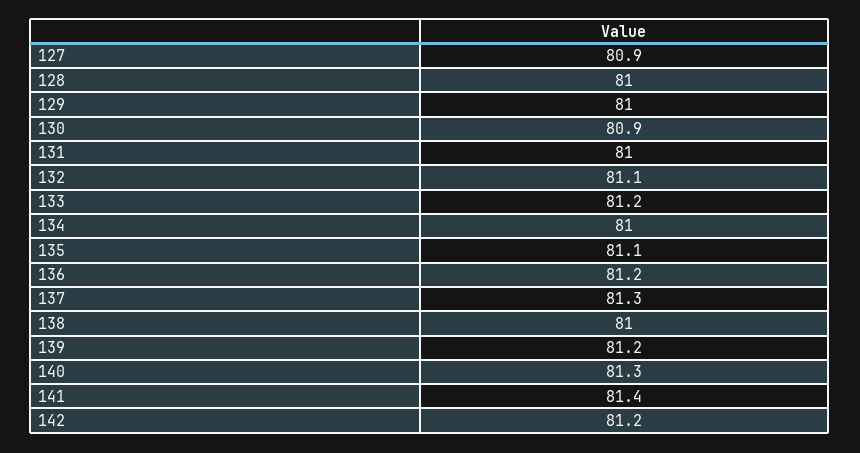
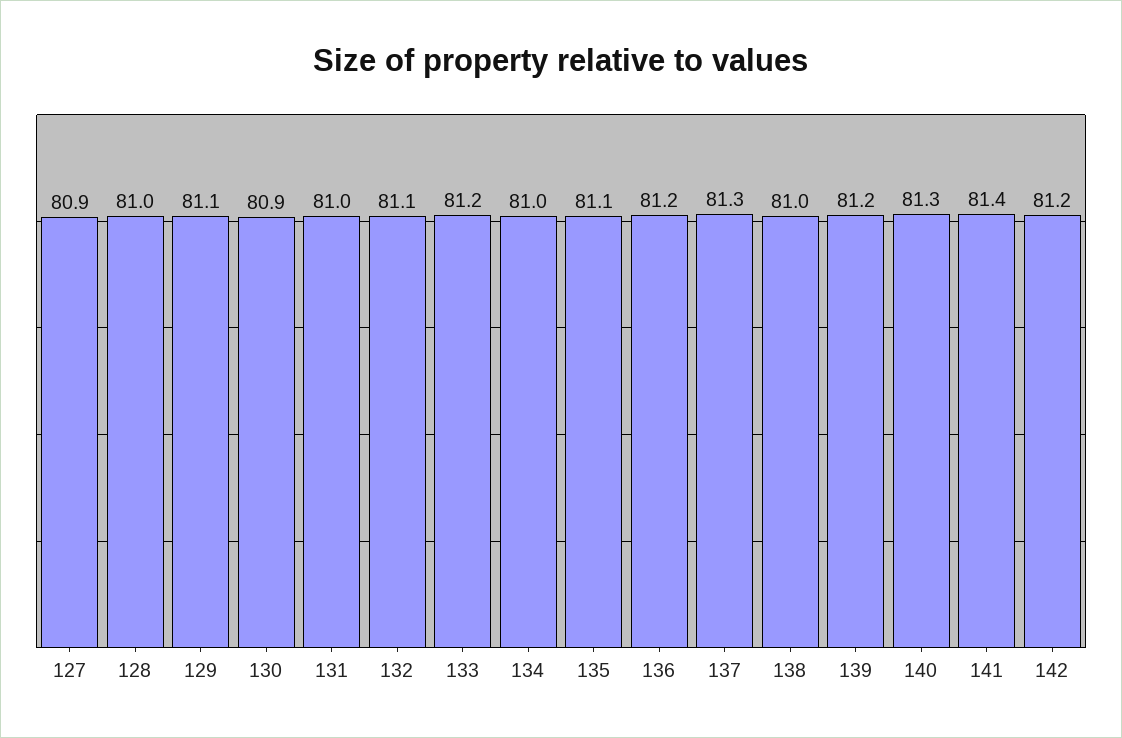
129: 81 -> 81.1

